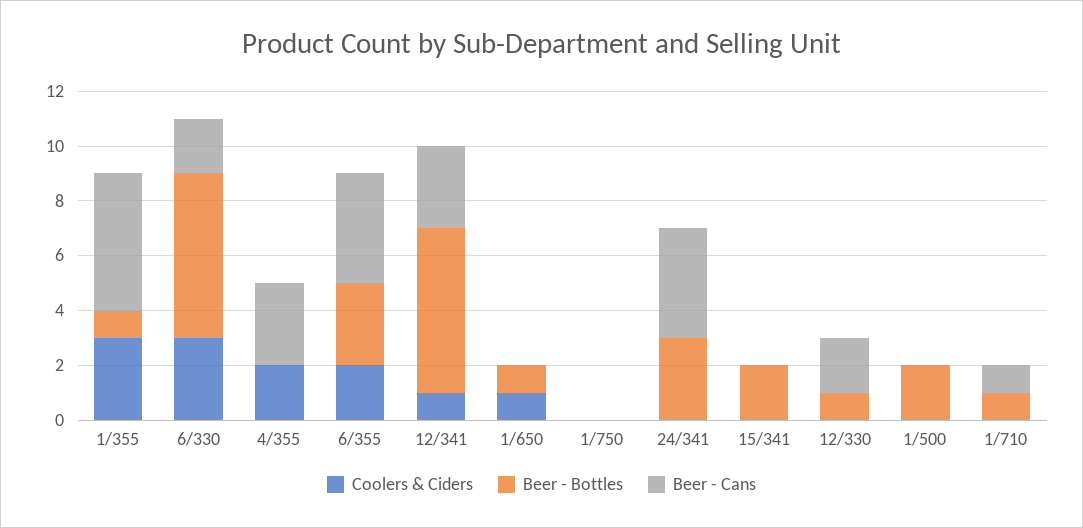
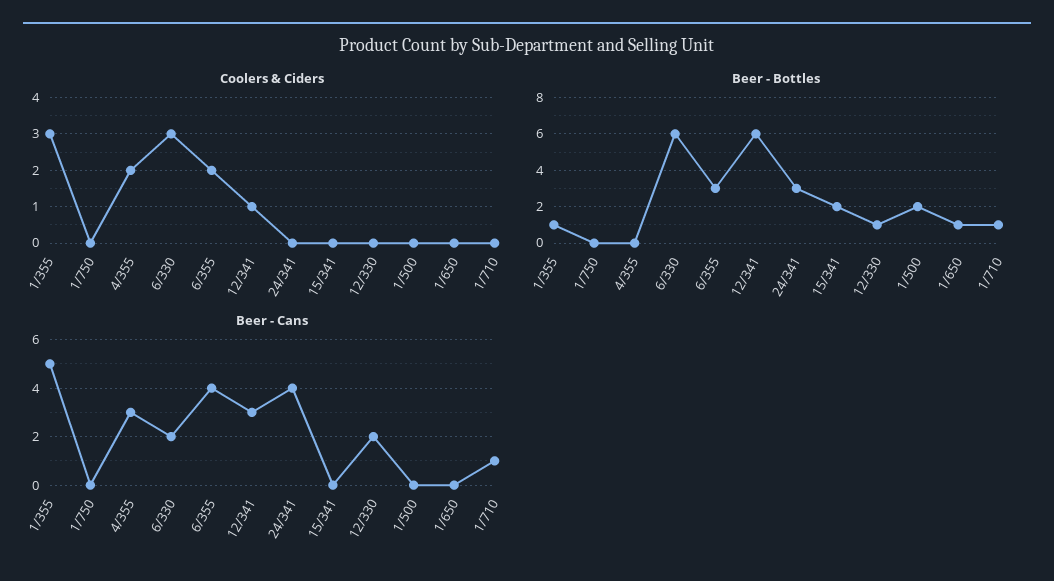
Coolers & Ciders, 1/650: 1 -> 0

